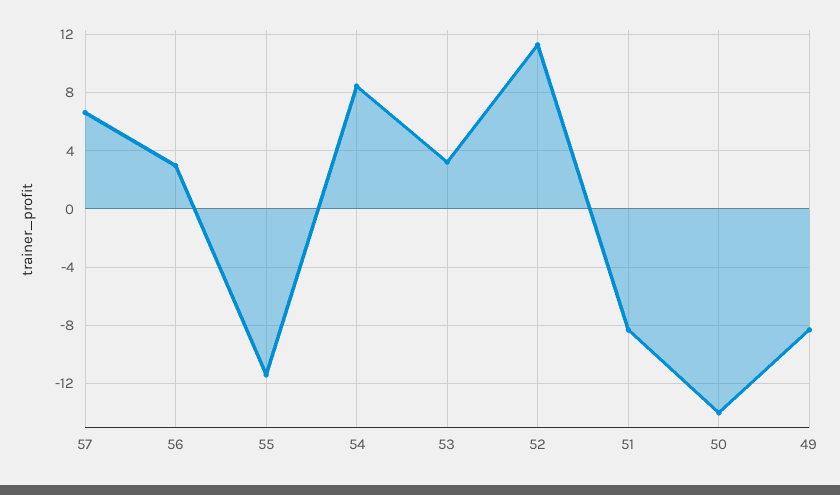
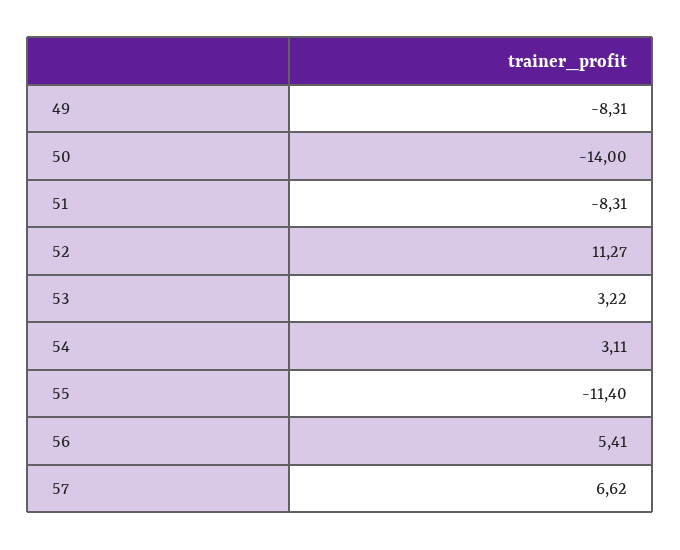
56: 3 -> 5.41
54: 8.5 -> 3.11

